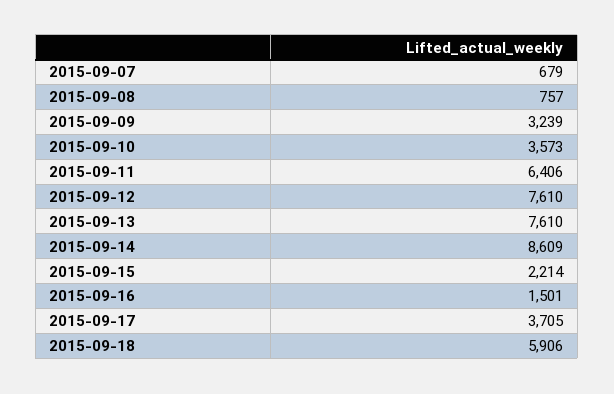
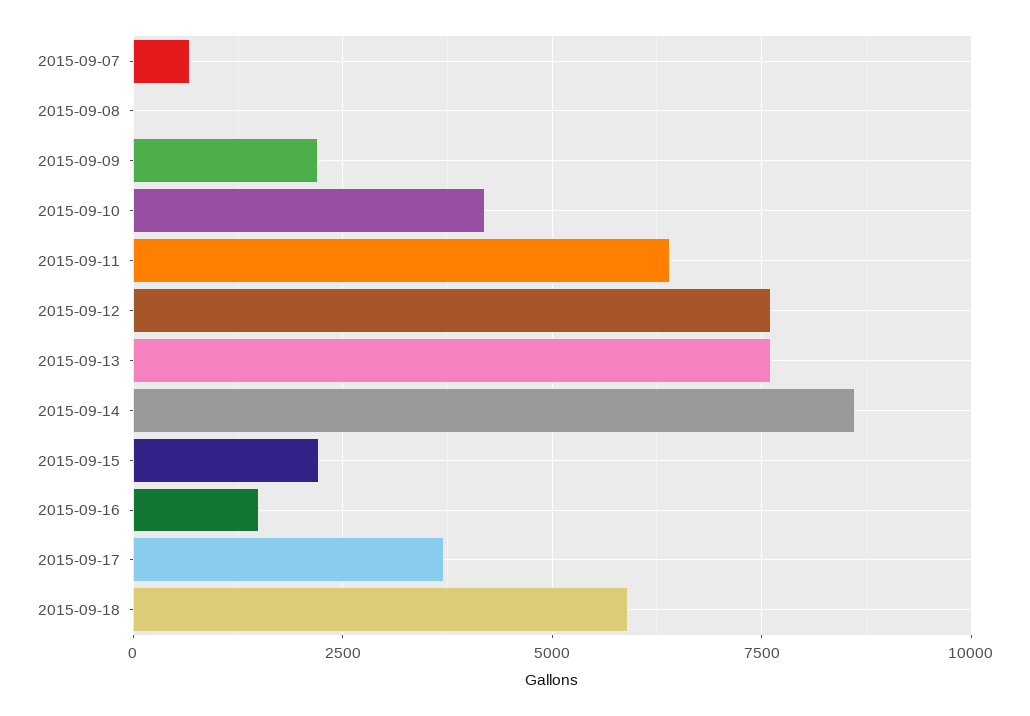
2015-09-08: 757 -> 0
2015-09-09: 3239 -> 2250
2015-09-10: 3573 -> 4250

